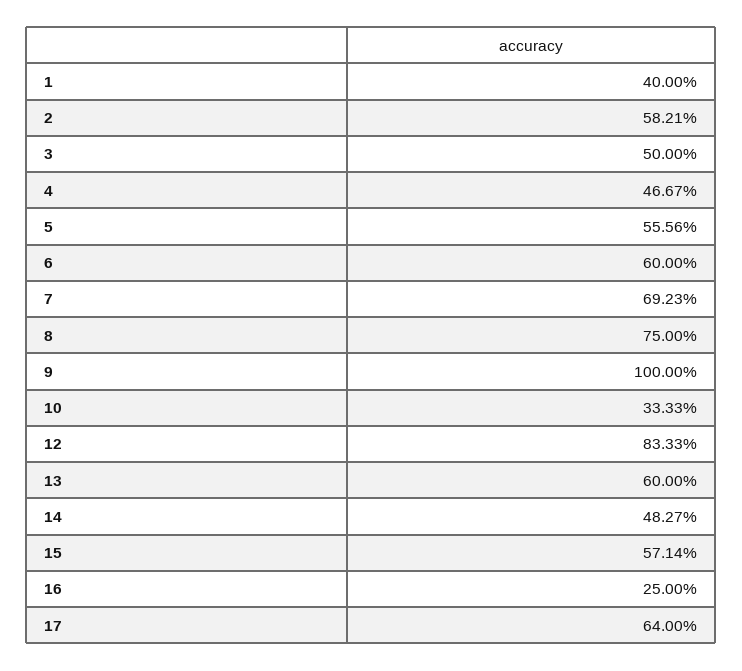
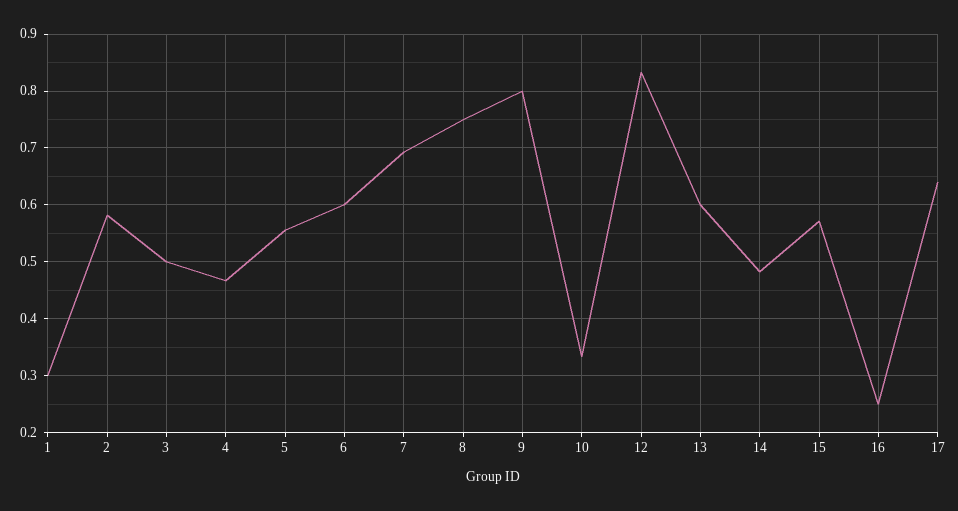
1: 0.4 -> 0.3
9: 1 -> 0.8

